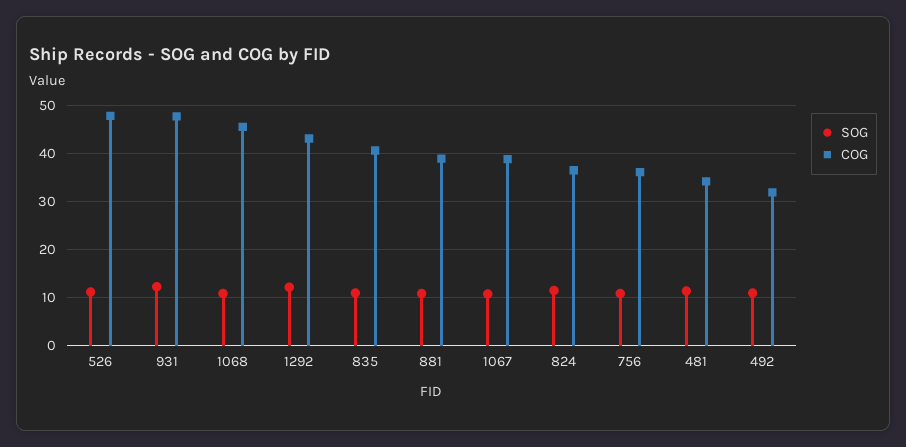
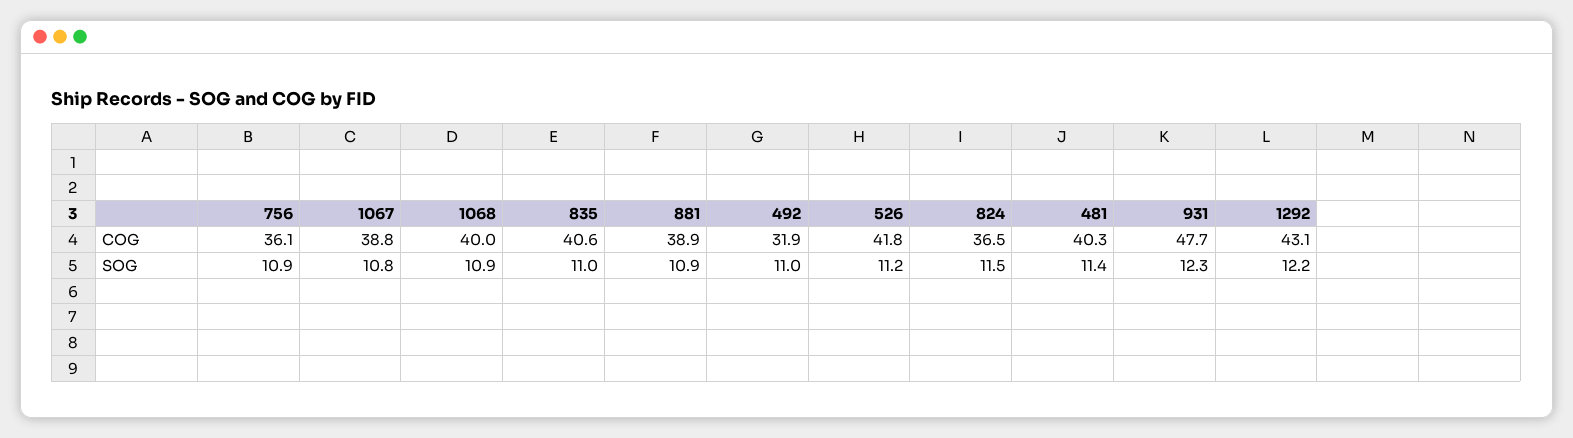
COG, 526: 48 -> 41.8
COG, 1068: 46 -> 40
COG, 481: 34 -> 40.3

